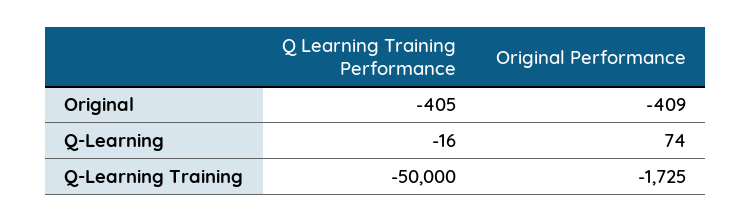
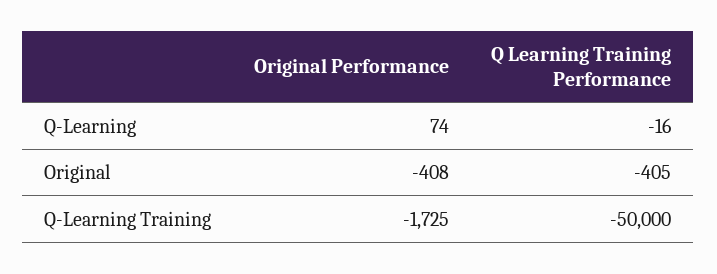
Original Performance, Original: -409 -> -408

